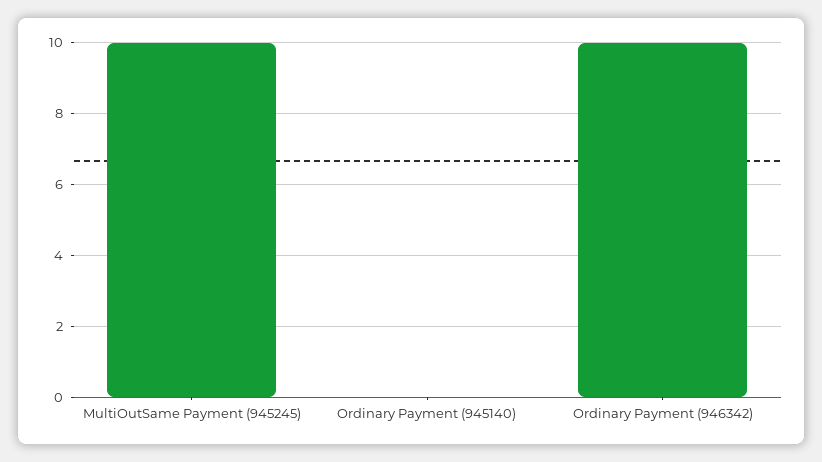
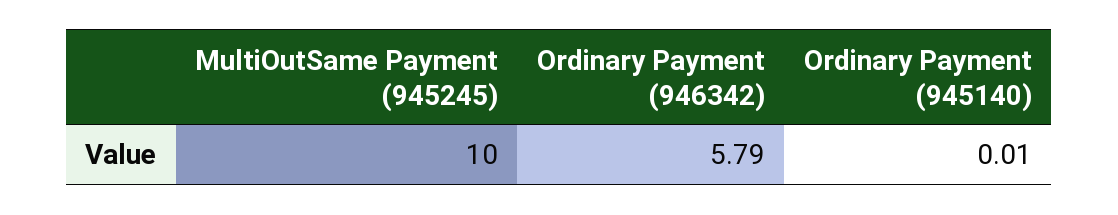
Ordinary Payment (946342): 10 -> 5.79

